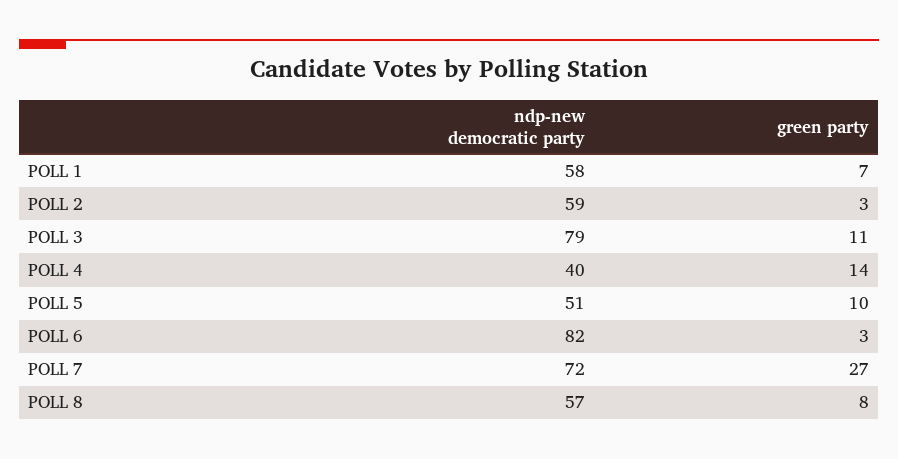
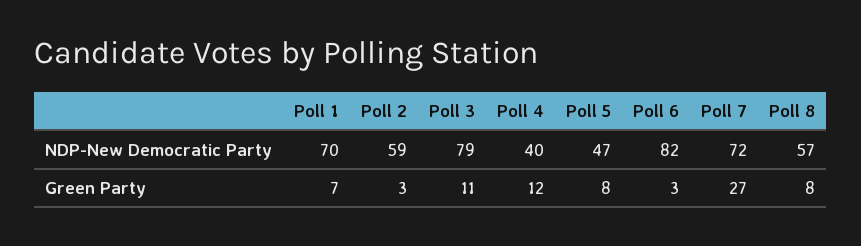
ndp-new democratic party, POLL 1: 58 -> 70
green party, POLL 4: 14 -> 12
ndp-new democratic party, POLL 5: 51 -> 47
green party, POLL 5: 10 -> 8

